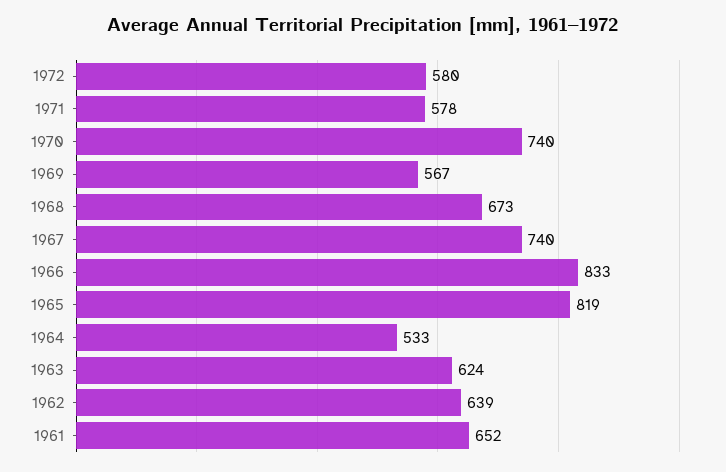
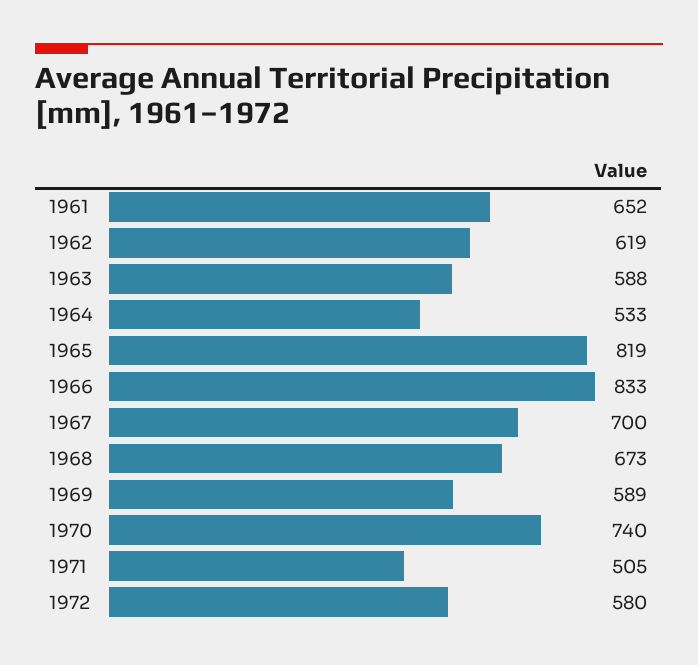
1971: 578 -> 505
1969: 567 -> 589
1967: 740 -> 700
1963: 624 -> 588
1962: 639 -> 619

